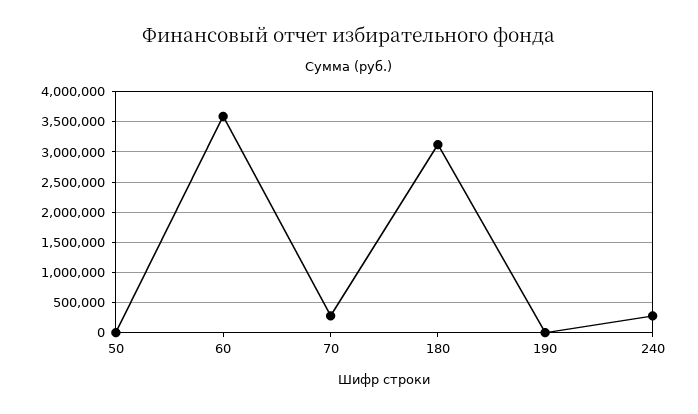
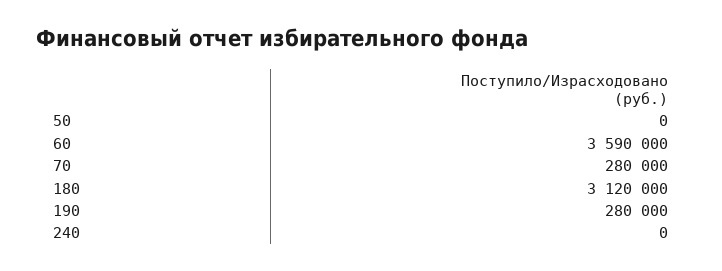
190: 0 -> 280000
240: 300000 -> 0

